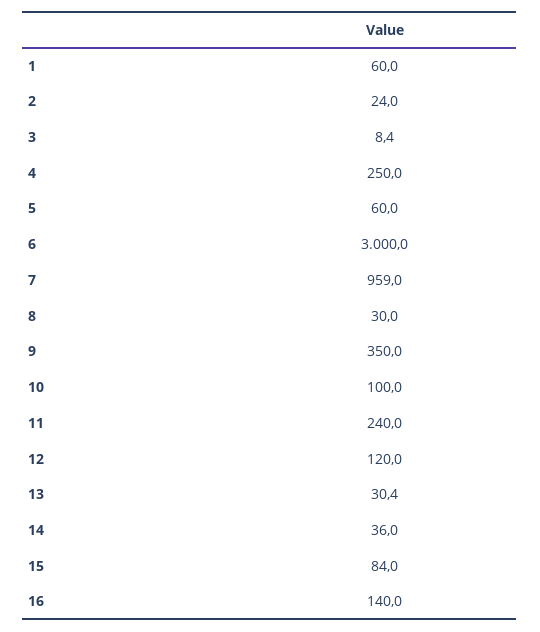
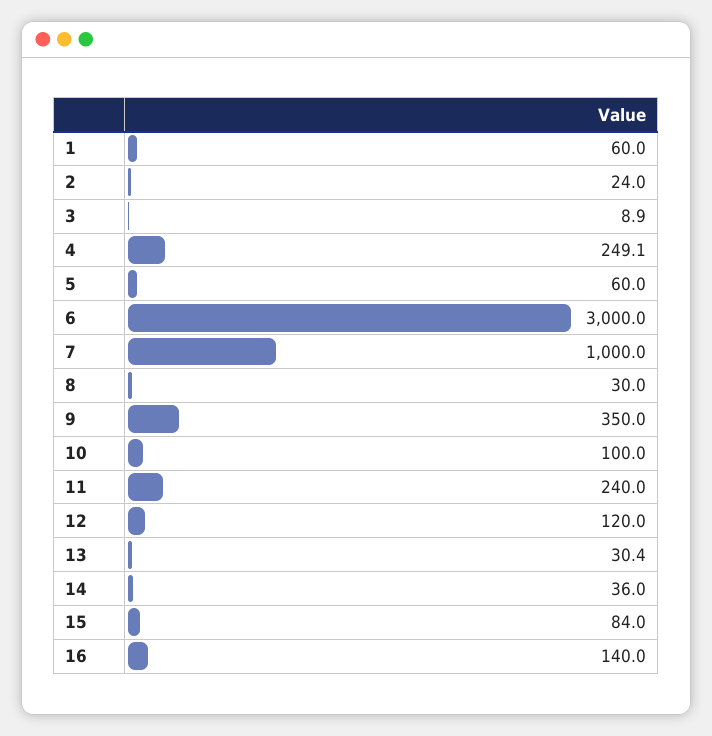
3: 8.4 -> 8.9
4: 250 -> 249.1
7: 959 -> 1000

